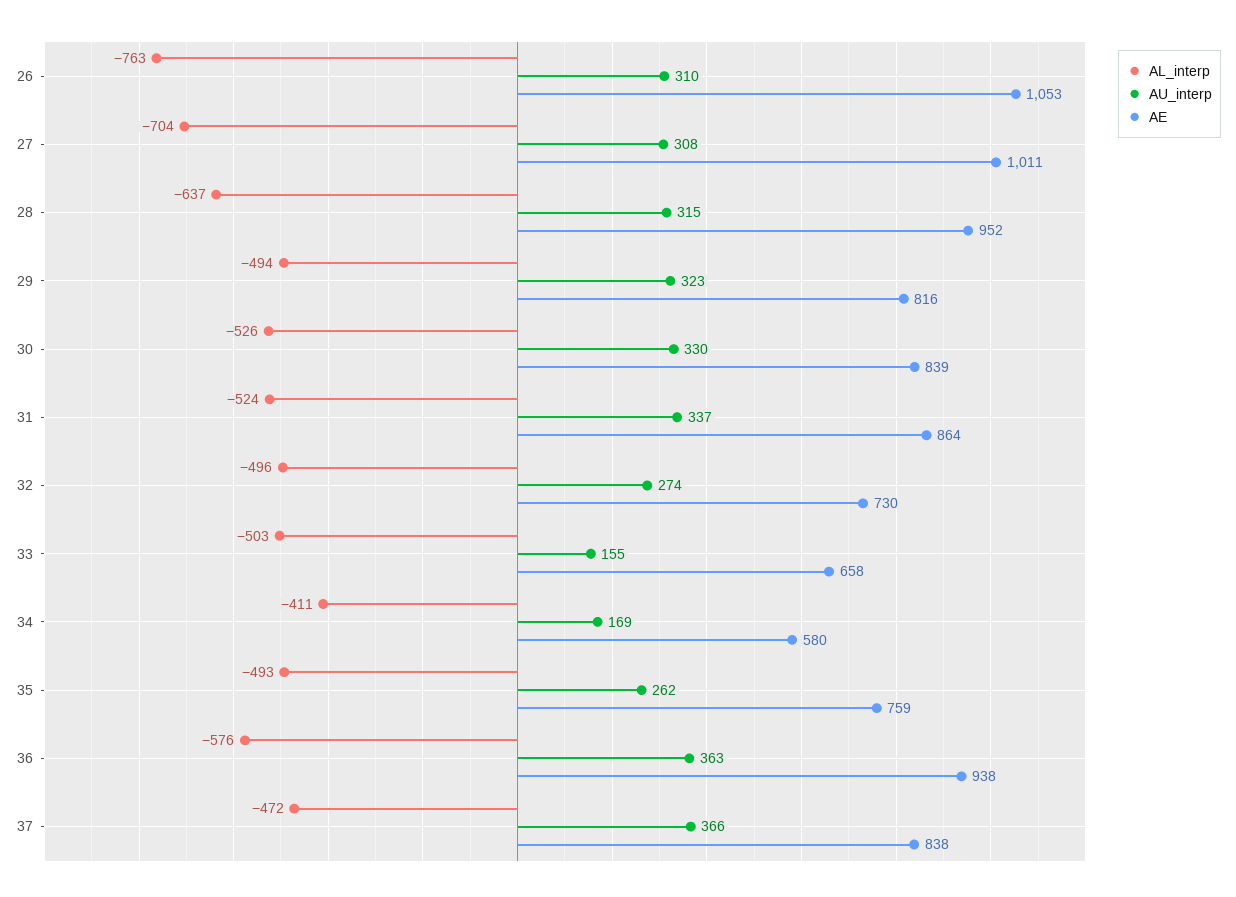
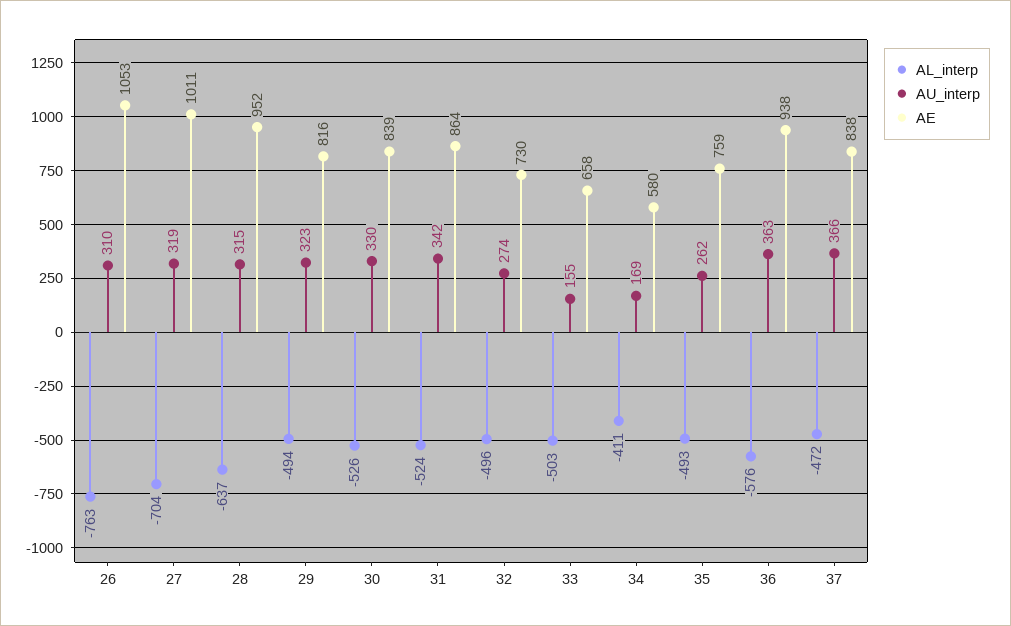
AU_interp, 27: 308 -> 319
AU_interp, 31: 337 -> 342

